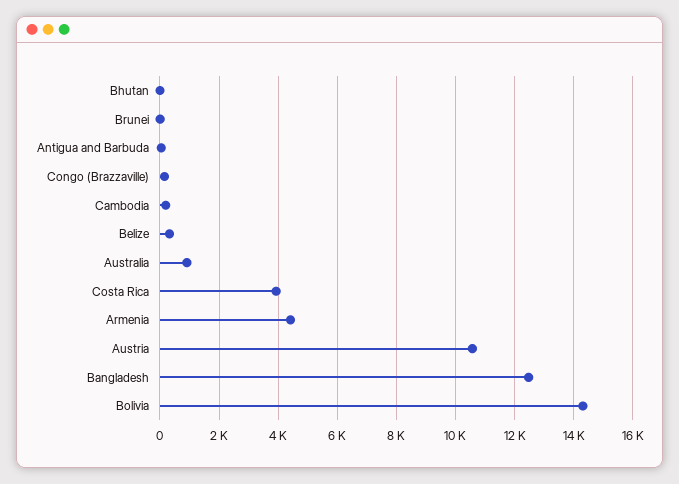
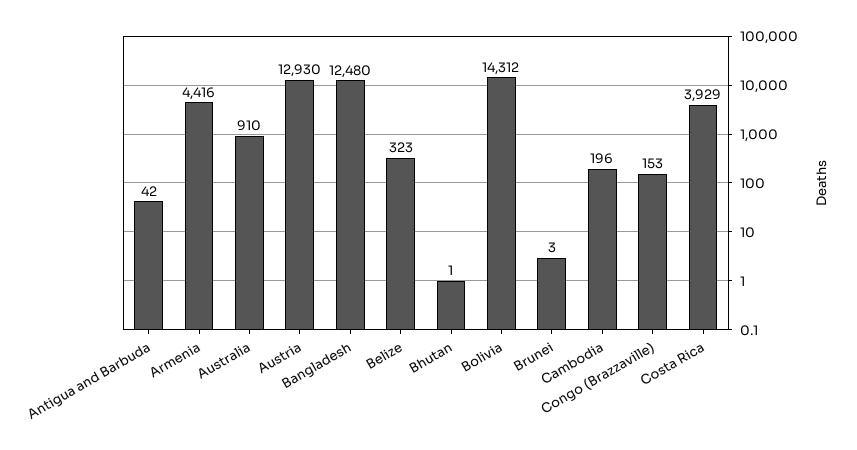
Austria: 10500 -> 12930

